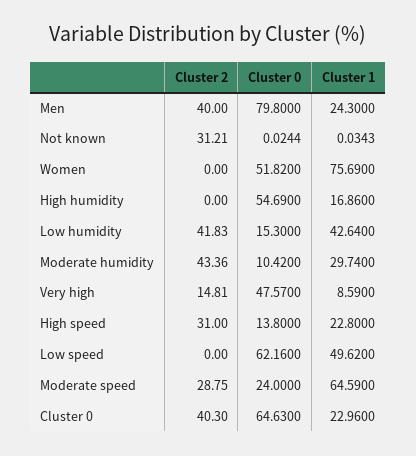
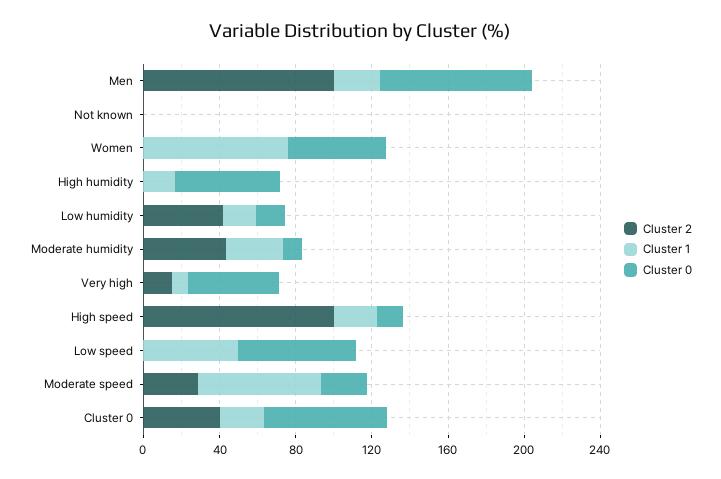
Cluster 2, Men: 40 -> 100
Cluster 2, Not known: 31.21 -> 0
Cluster 1, Low humidity: 42.64 -> 20
Cluster 2, High speed: 31 -> 100

